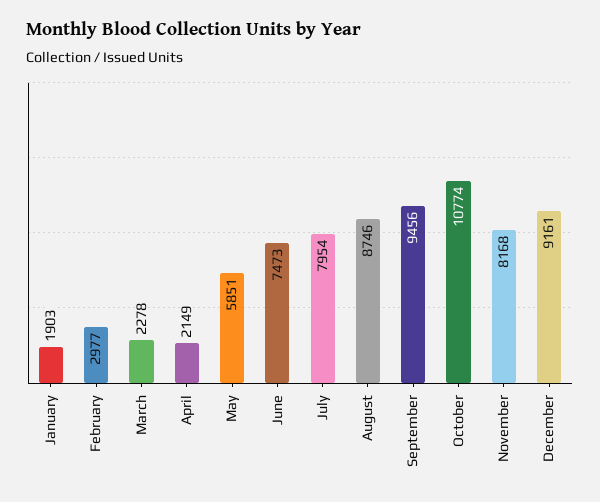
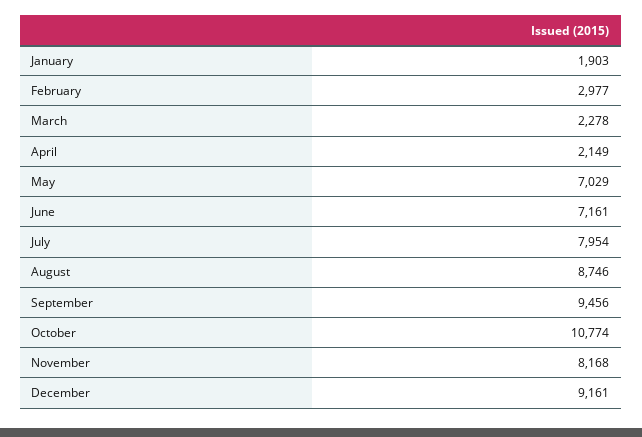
May: 5851 -> 7029
June: 7473 -> 7161

